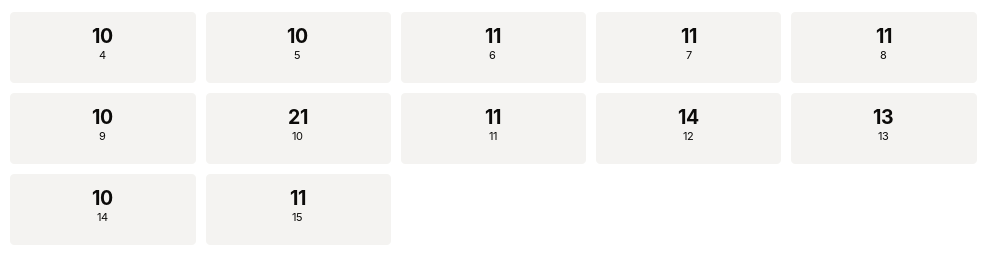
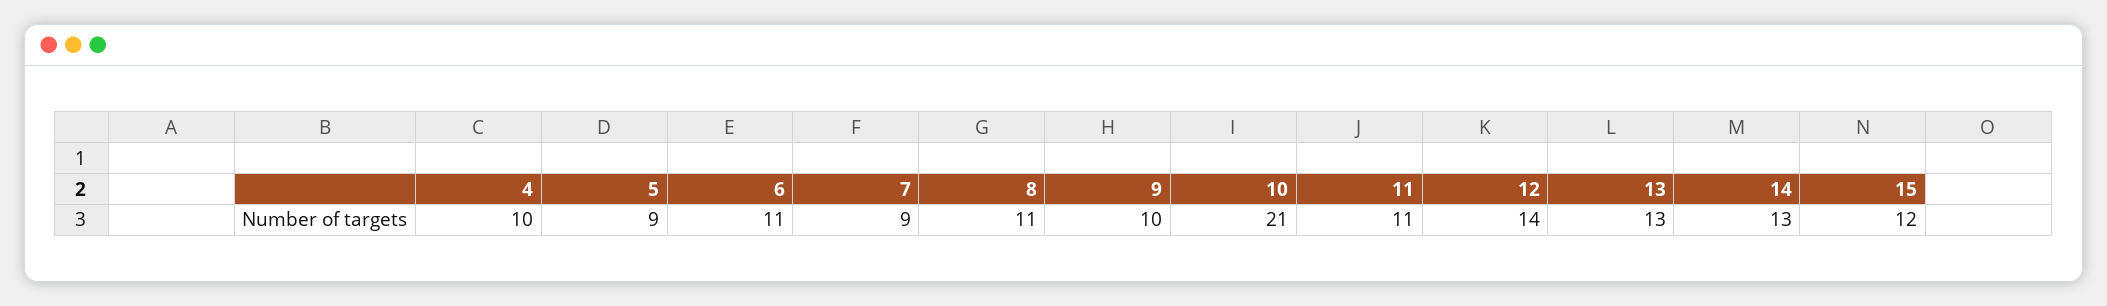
5: 10 -> 9
7: 11 -> 9
14: 10 -> 13
15: 11 -> 12

